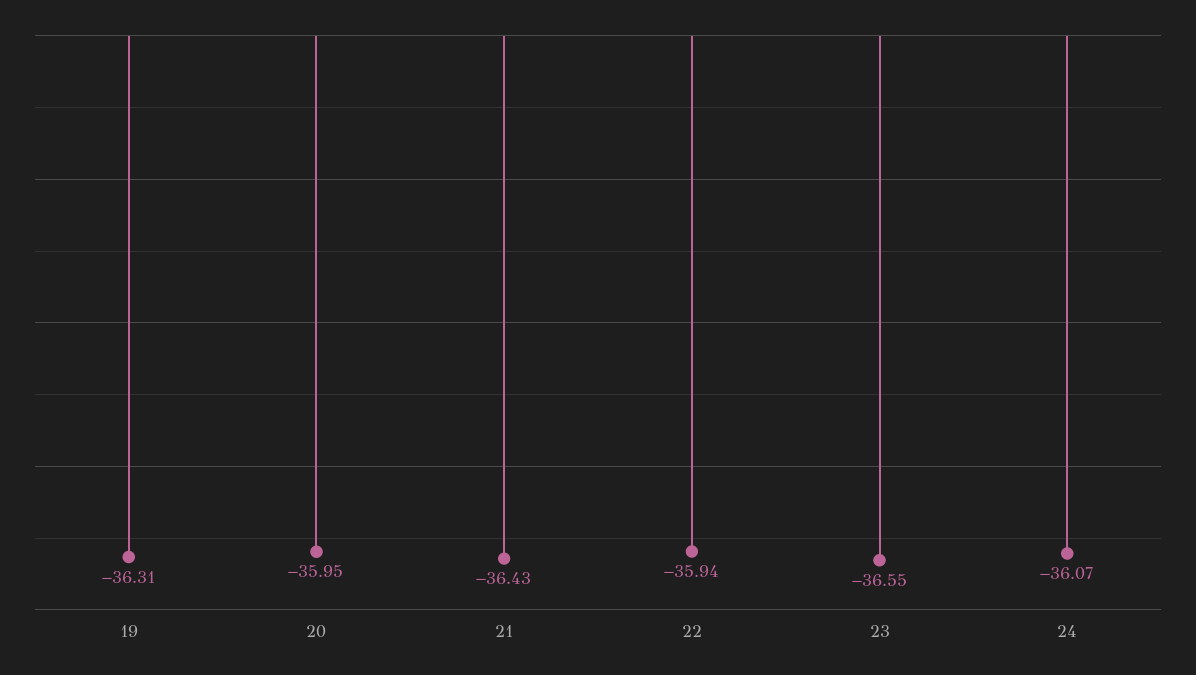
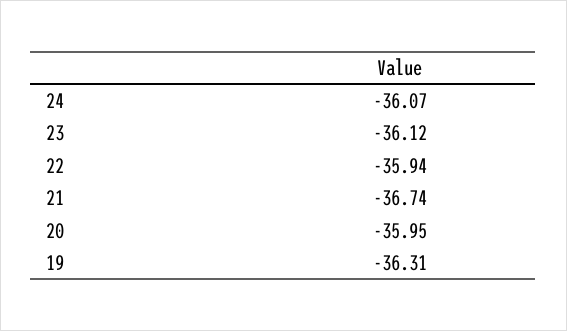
21: -36.43 -> -36.74
23: -36.55 -> -36.12

